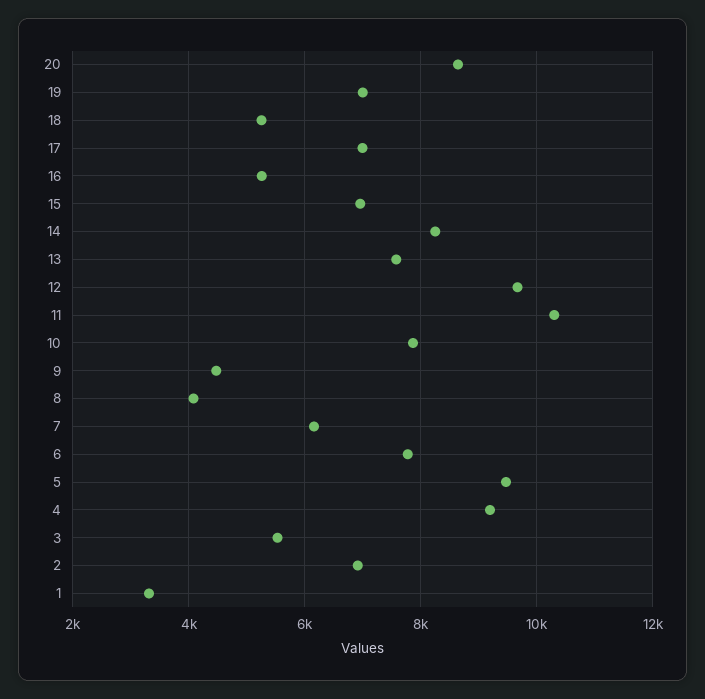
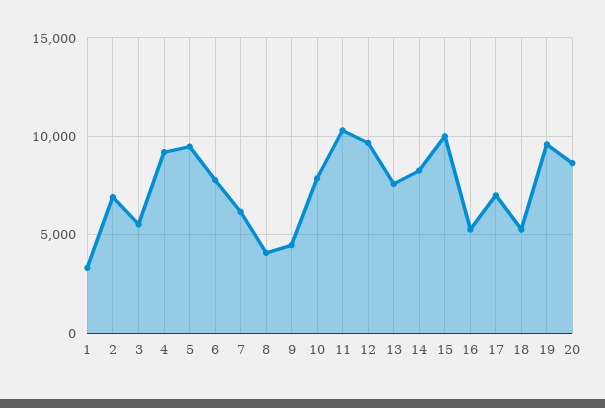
19: 7000 -> 9500
15: 7000 -> 10000

